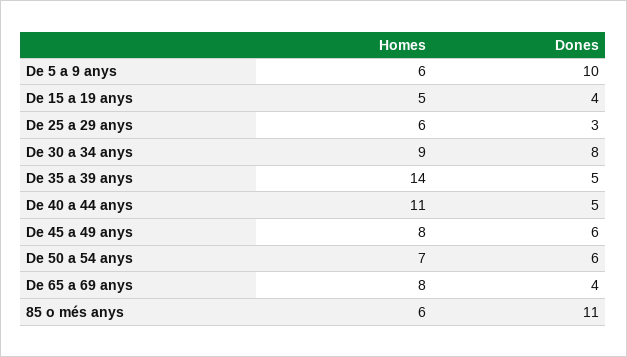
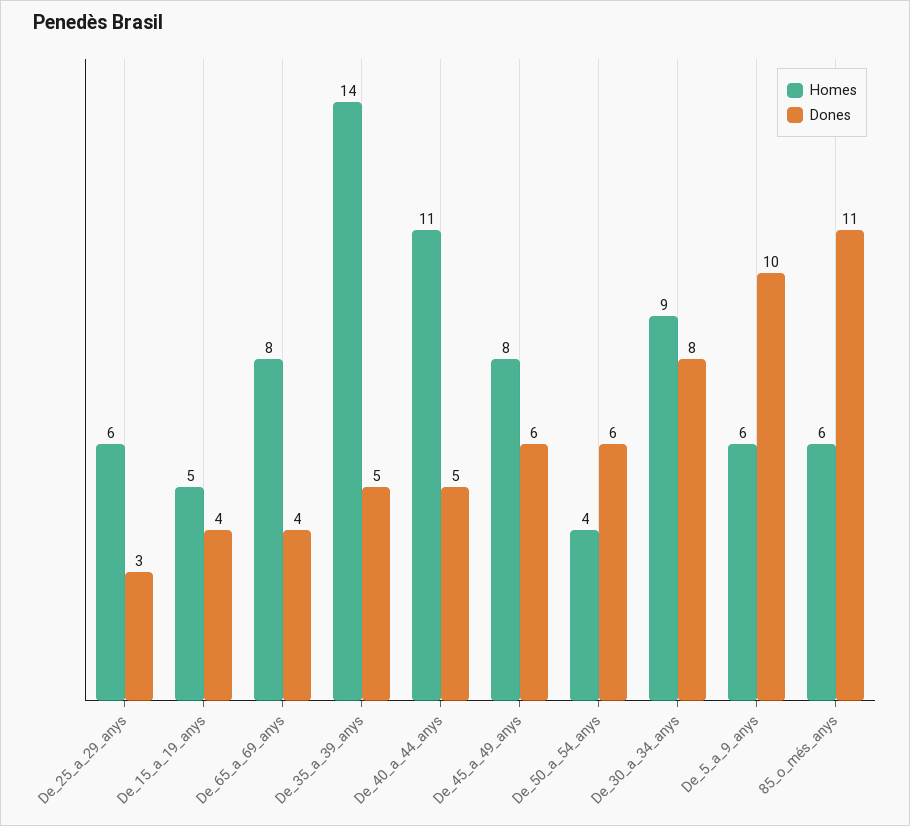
Homes, De 50 a 54 anys: 7 -> 4

